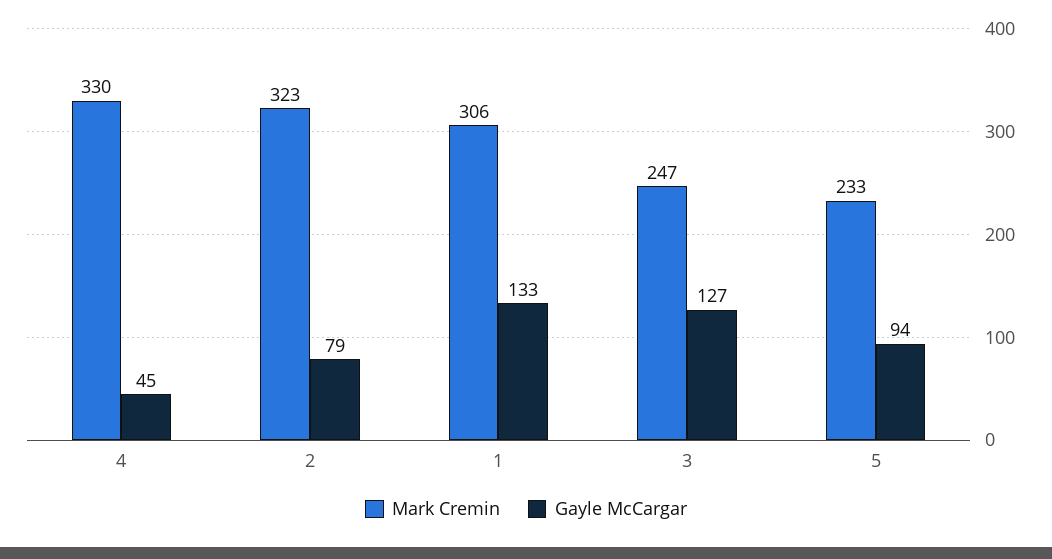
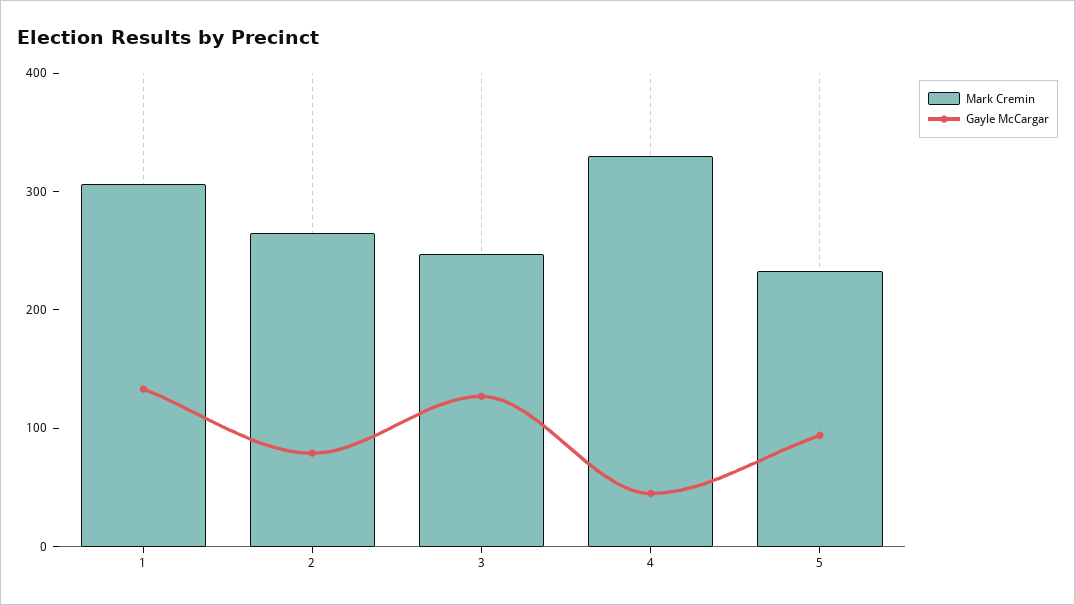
Mark Cremin, 2: 323 -> 260

